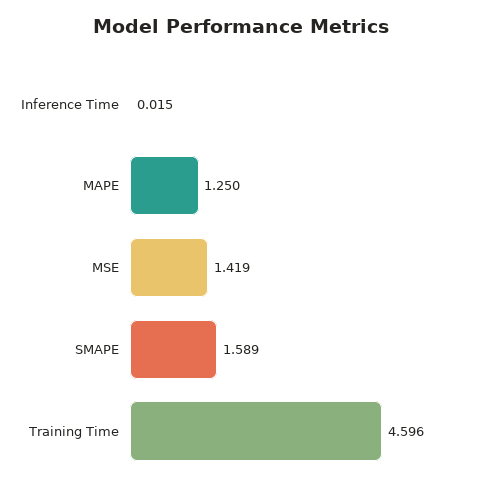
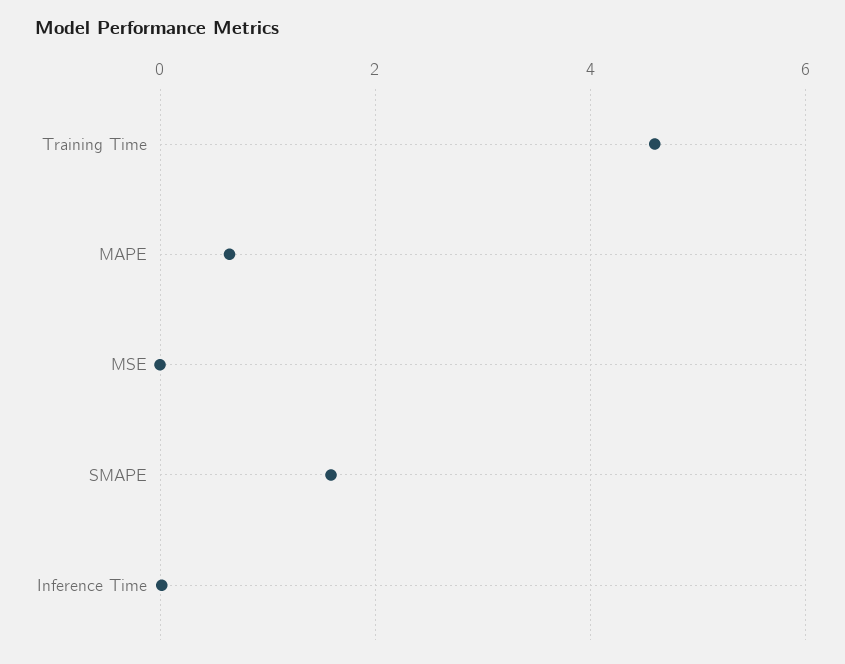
MAPE: 1.25 -> 0.6
MSE: 1.419 -> 0

